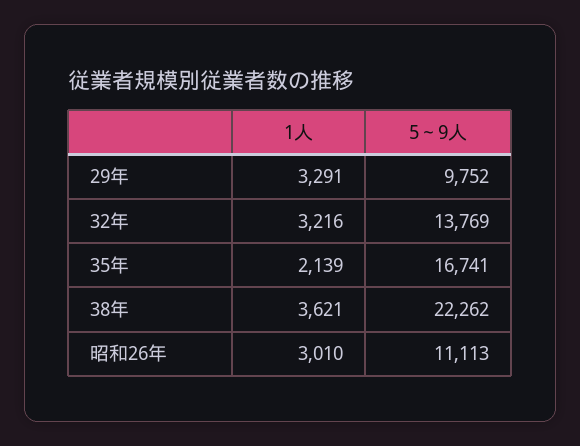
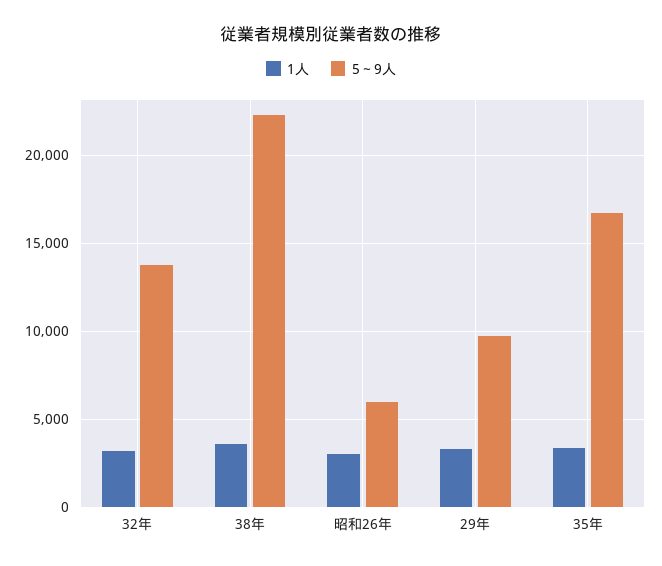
1人, 35年: 2139 -> 3500
5～9人, 昭和26年: 11113 -> 6000

